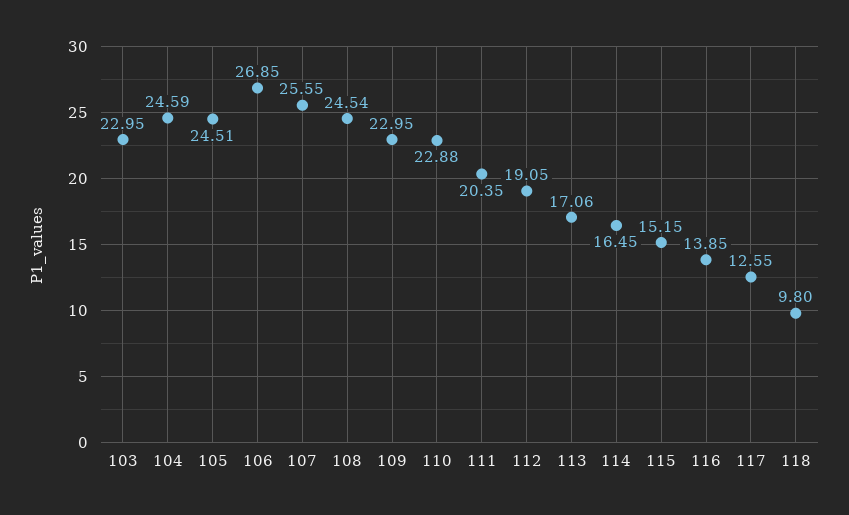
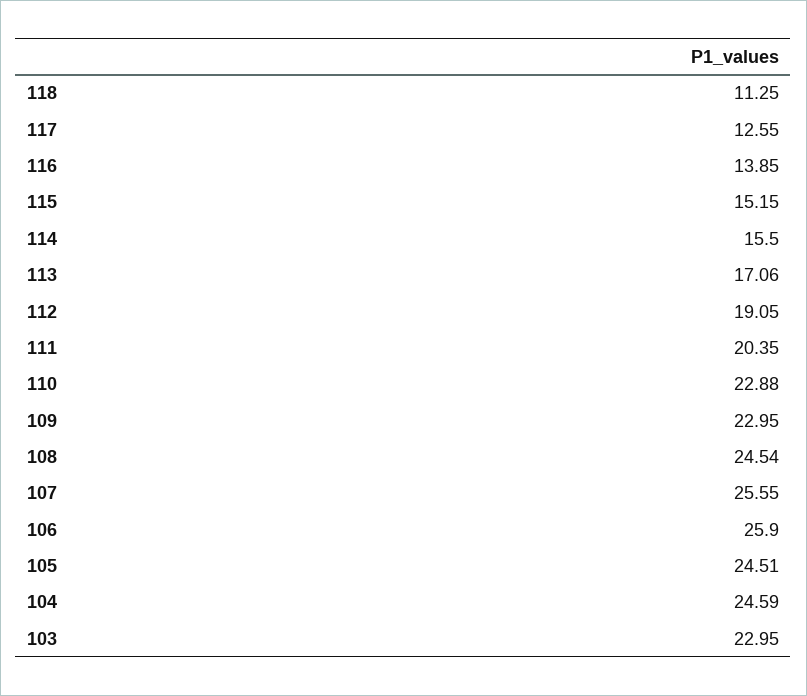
106: 26.85 -> 25.9
114: 16.45 -> 15.5
118: 9.8 -> 11.25

